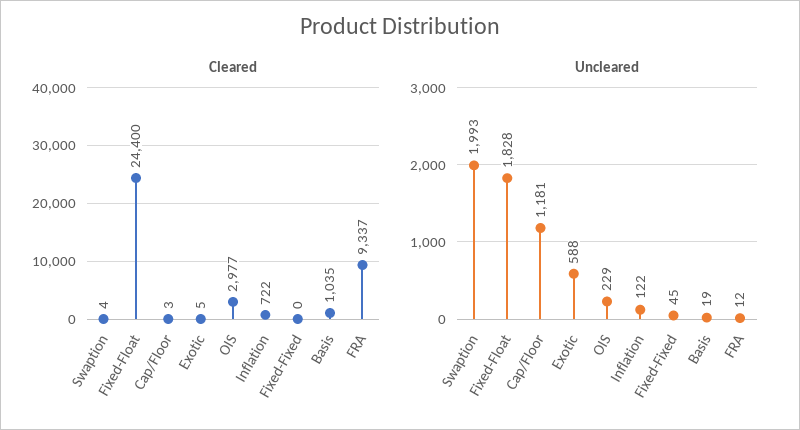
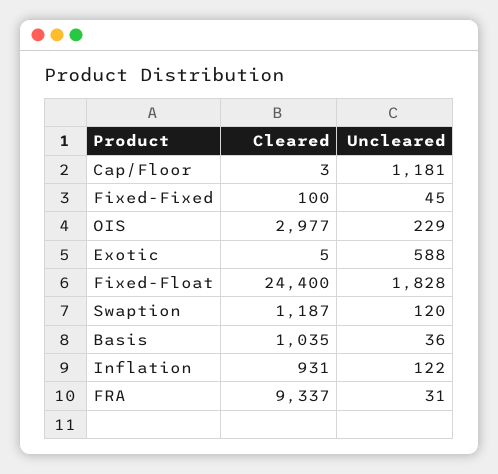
Cleared, Swaption: 4 -> 1187
Cleared, Inflation: 722 -> 931
Cleared, Fixed-Fixed: 0 -> 100
Uncleared, Swaption: 1993 -> 120
Uncleared, Basis: 19 -> 36
Uncleared, FRA: 12 -> 31

